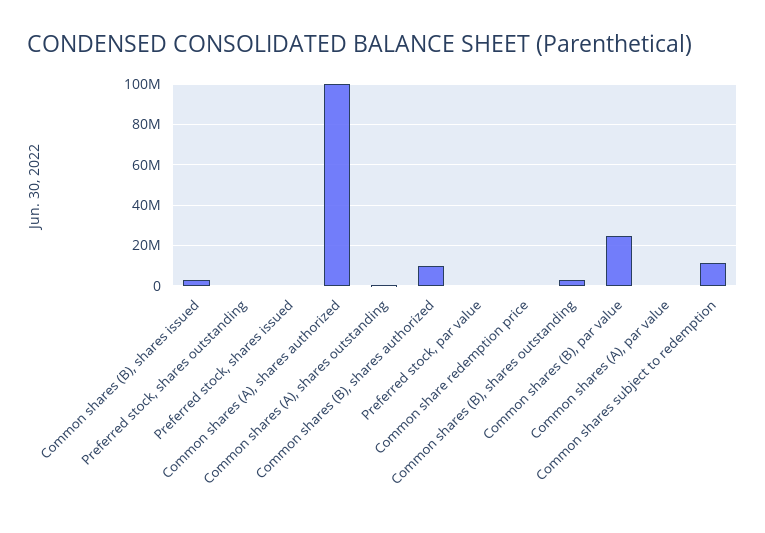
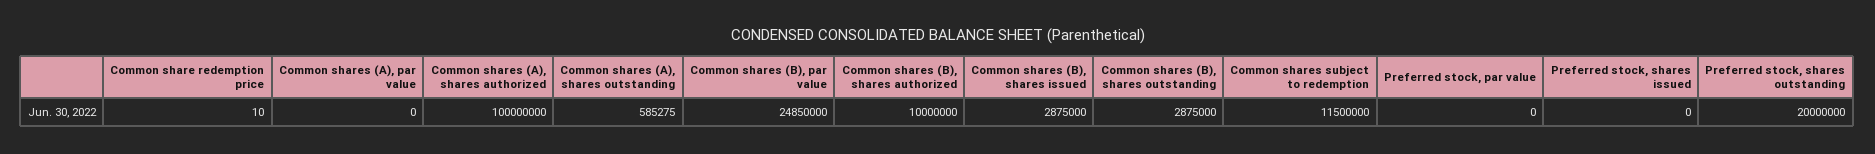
Preferred stock, shares outstanding: 0 -> 20000000

